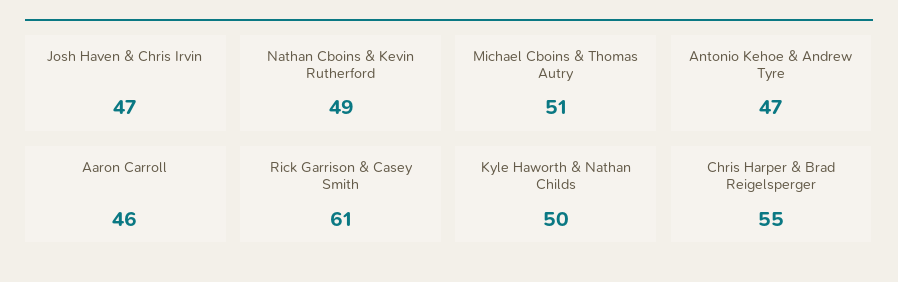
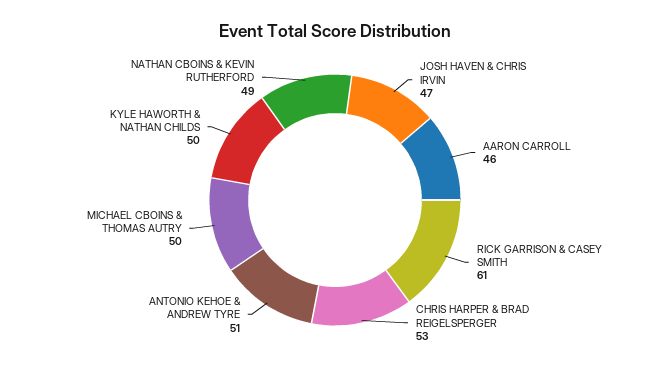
Michael Cboins & Thomas Autry: 51 -> 50
Antonio Kehoe & Andrew Tyre: 47 -> 51
Chris Harper & Brad Reigelsperger: 55 -> 53

